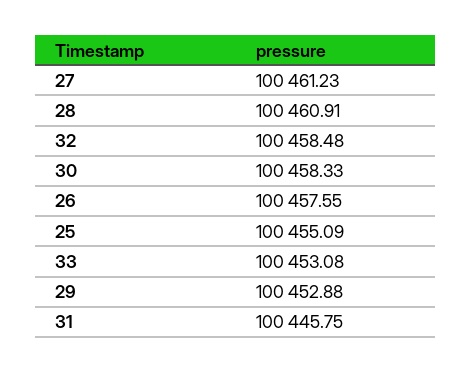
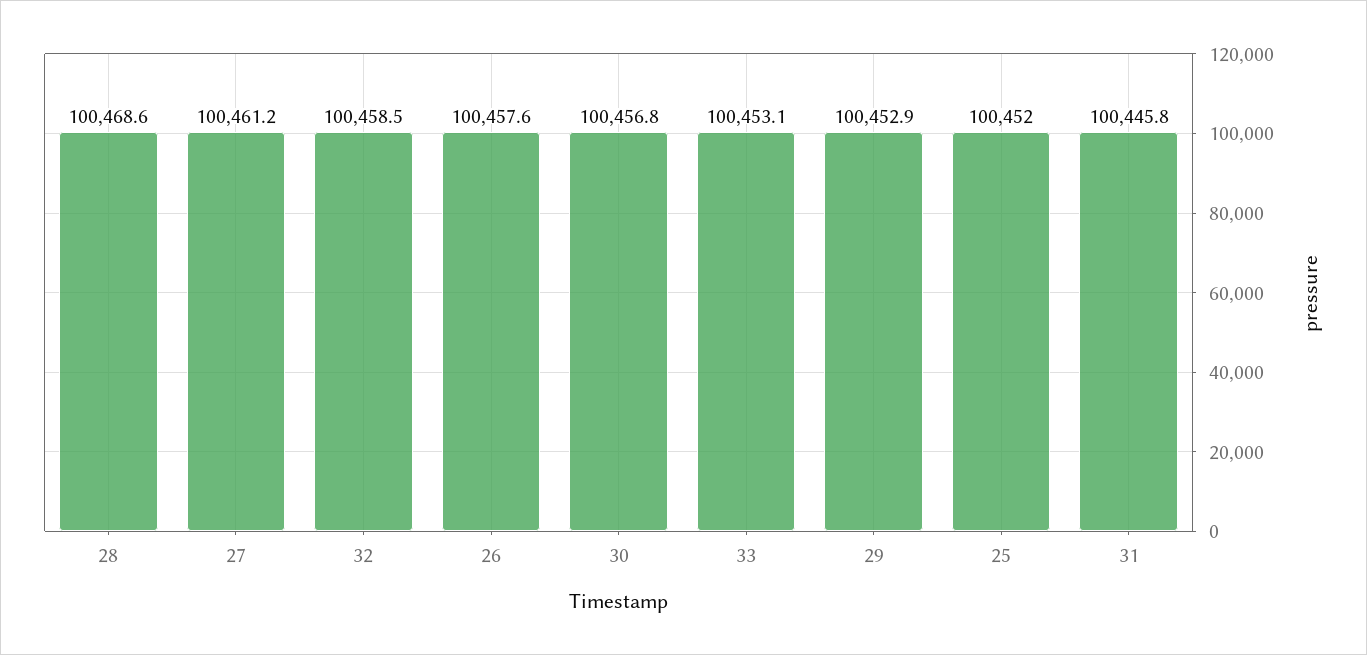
28: 100460.91 -> 100468.6
30: 100458.33 -> 100456.8
25: 100455.09 -> 100452

